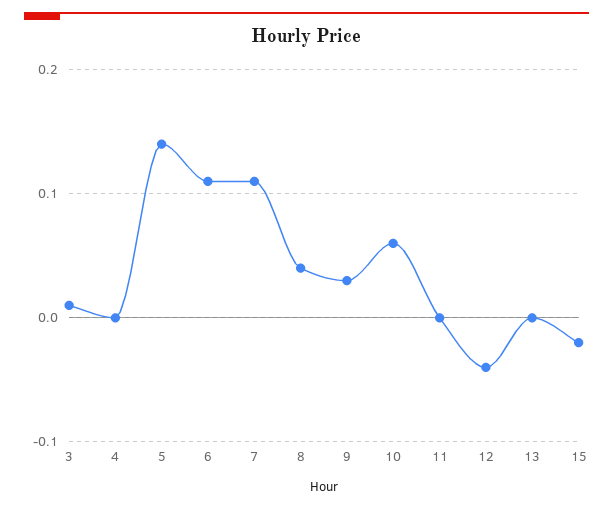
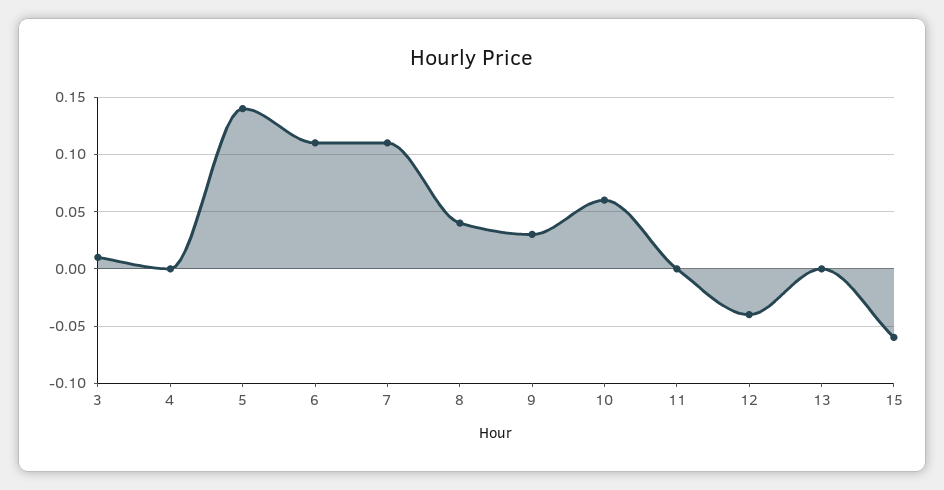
15: -0.02 -> -0.06

